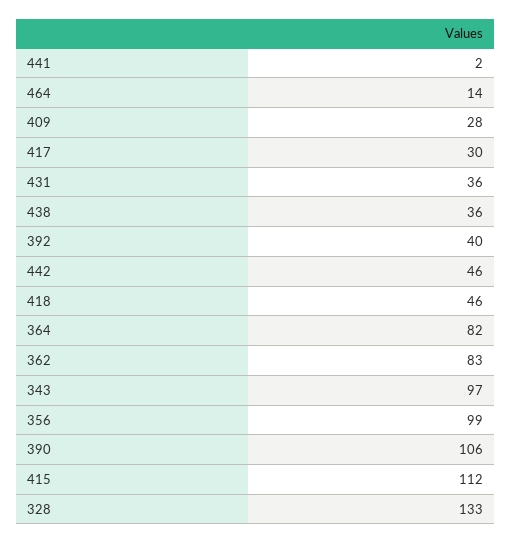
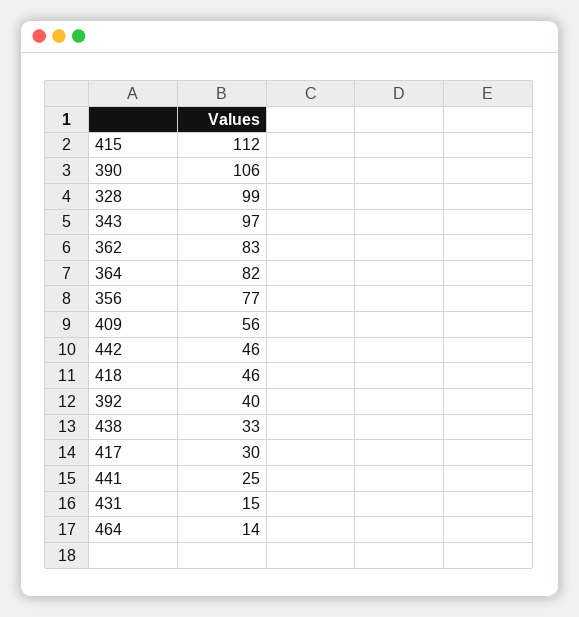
441: 2 -> 25
409: 28 -> 56
431: 36 -> 15
438: 36 -> 33
356: 99 -> 77
328: 133 -> 99

